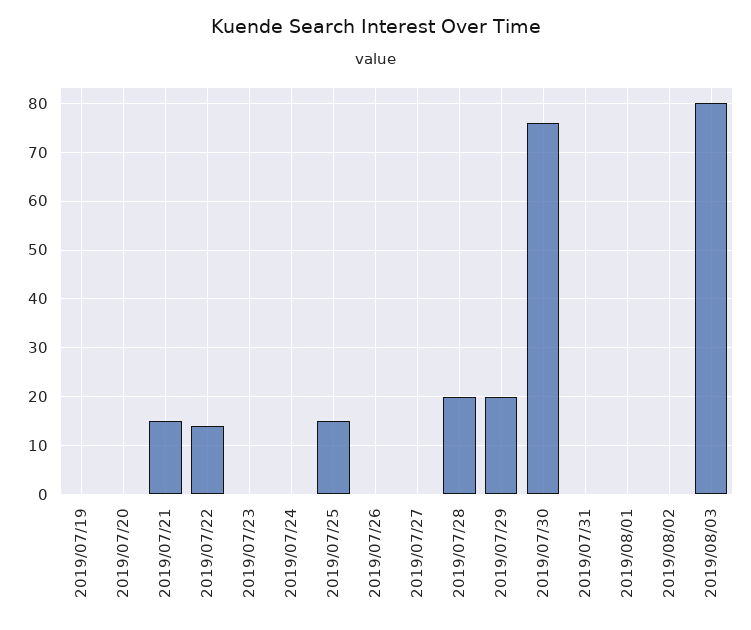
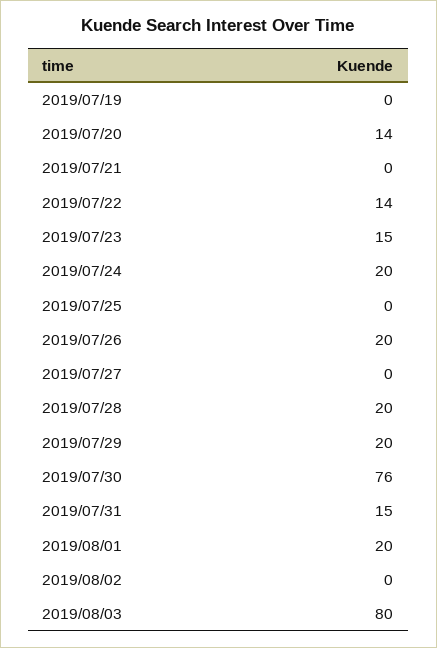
2019/07/20: 0 -> 14
2019/07/21: 15 -> 0
2019/07/23: 0 -> 15
2019/07/24: 0 -> 20
2019/07/25: 15 -> 0
2019/07/26: 0 -> 20
2019/07/31: 0 -> 15
2019/08/01: 0 -> 20

